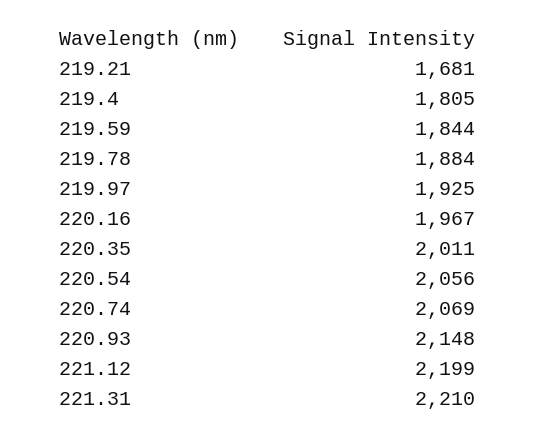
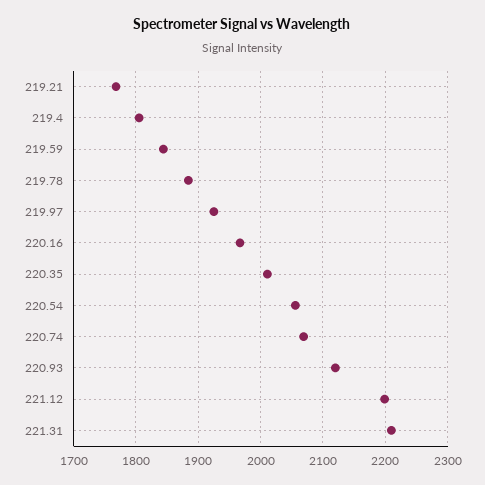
219.21: 1681 -> 1770
220.93: 2148 -> 2120

